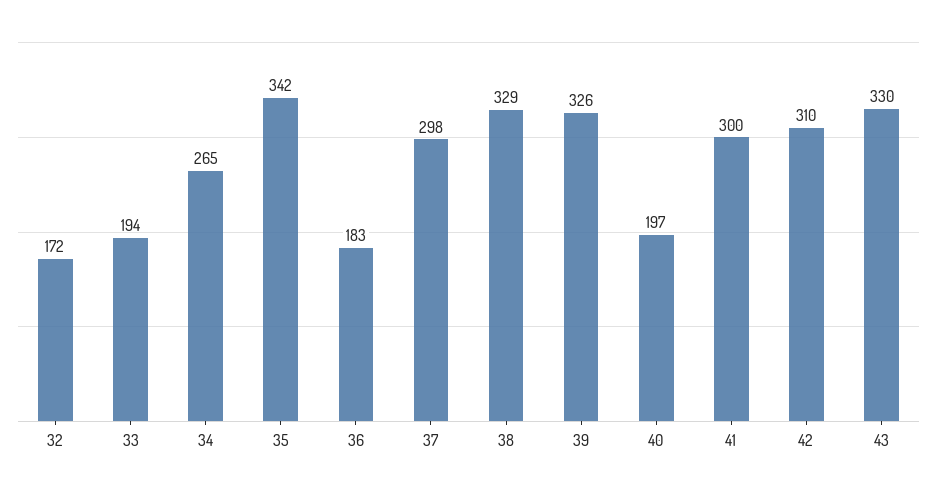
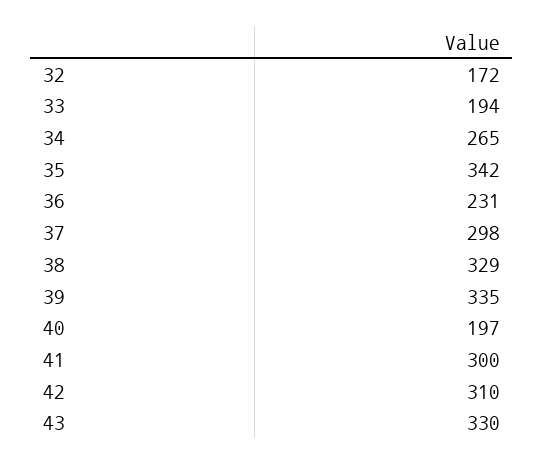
36: 183 -> 231
39: 326 -> 335

